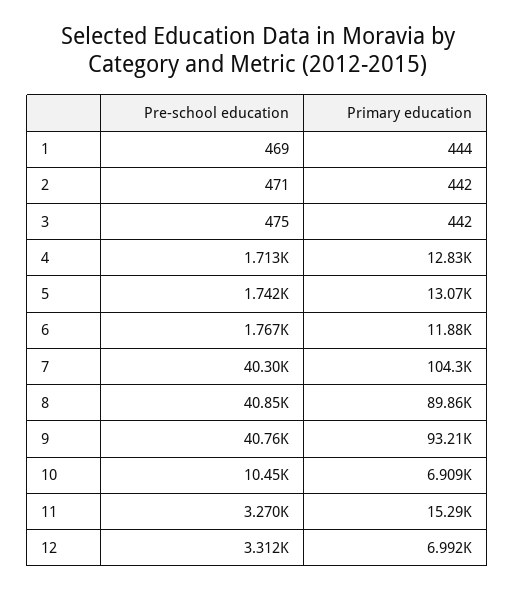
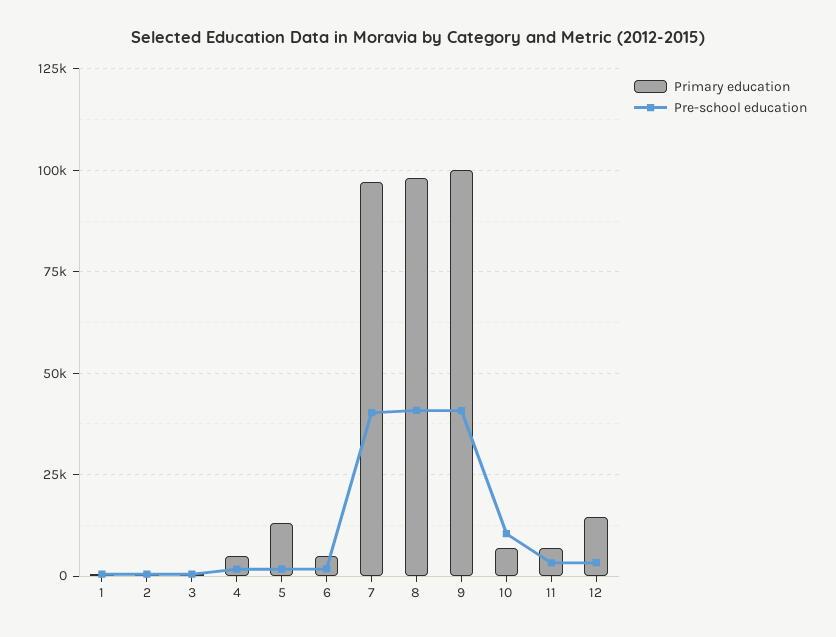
Primary education, 4: 12830 -> 5000
Primary education, 6: 11880 -> 5000
Primary education, 7: 104300 -> 97500
Primary education, 8: 89860 -> 97500
Primary education, 9: 93210 -> 100000
Primary education, 11: 15290 -> 7500
Primary education, 12: 6992 -> 15000

